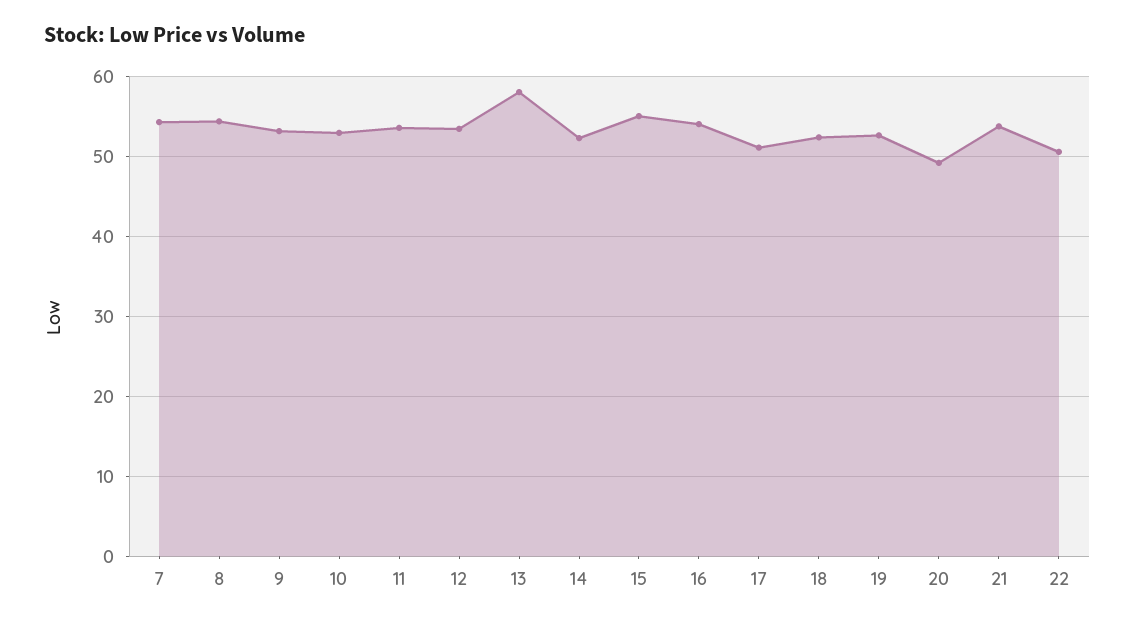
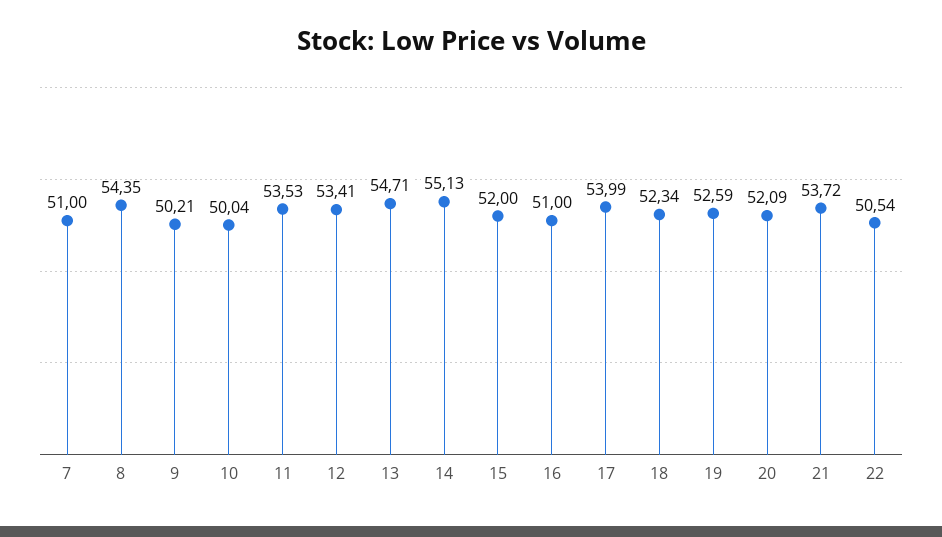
7: 54 -> 51
9: 53 -> 50.21
10: 53 -> 50.04
13: 58 -> 54.71
14: 52 -> 55.13
15: 55 -> 52
16: 54 -> 51
17: 51 -> 53.99
20: 49 -> 52.09

